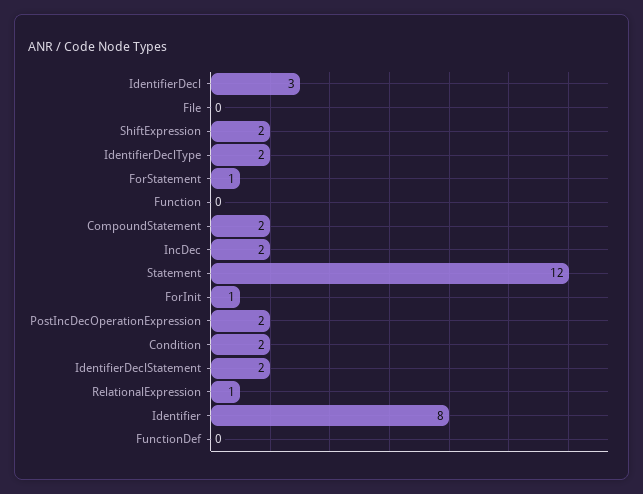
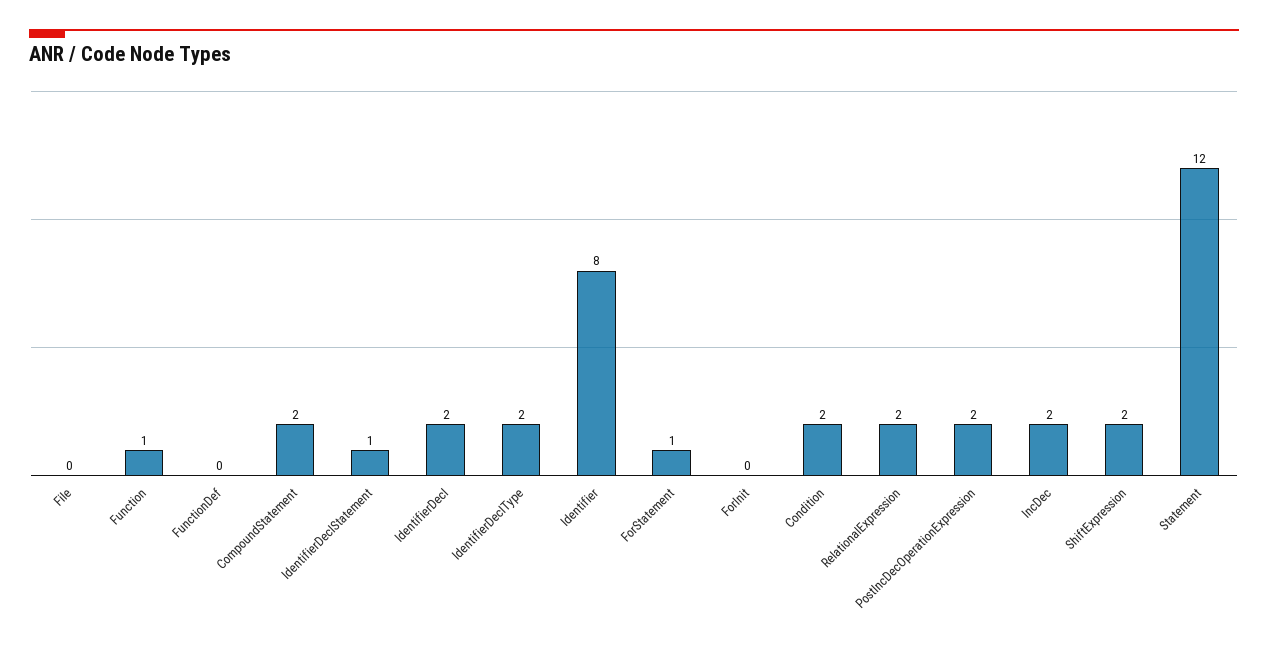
IdentifierDecl: 3 -> 2
Function: 0 -> 1
ForInit: 1 -> 0
IdentifierDeclStatement: 2 -> 1
RelationalExpression: 1 -> 2

